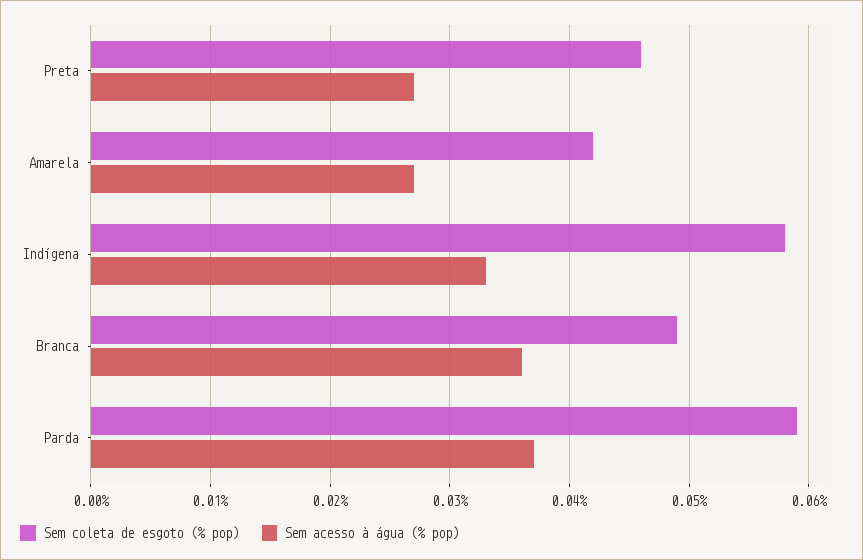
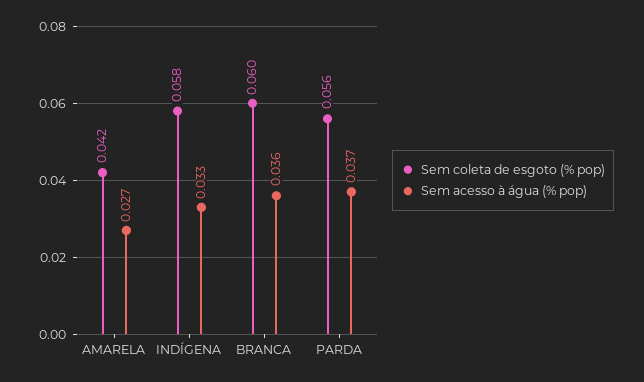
Sem coleta de esgoto (% pop), Preta: 0.046 -> none
Sem acesso à água (% pop), Preta: 0.027 -> none
Sem coleta de esgoto (% pop), Branca: 0.049 -> 0.06
Sem coleta de esgoto (% pop), Parda: 0.059 -> 0.056

